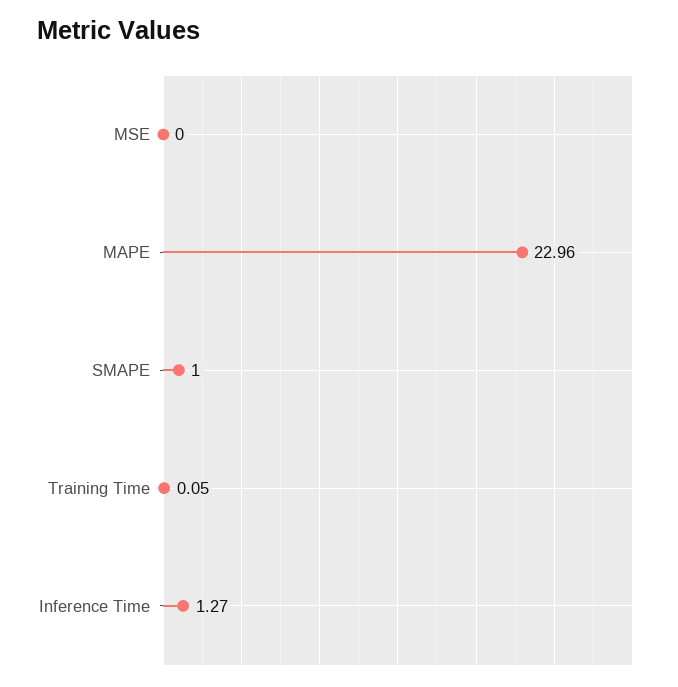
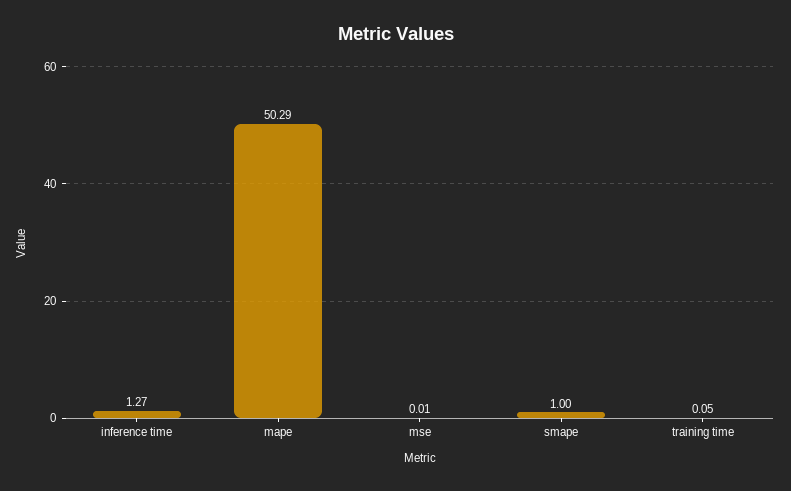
MSE: 0 -> 0.01
MAPE: 22.96 -> 50.29

